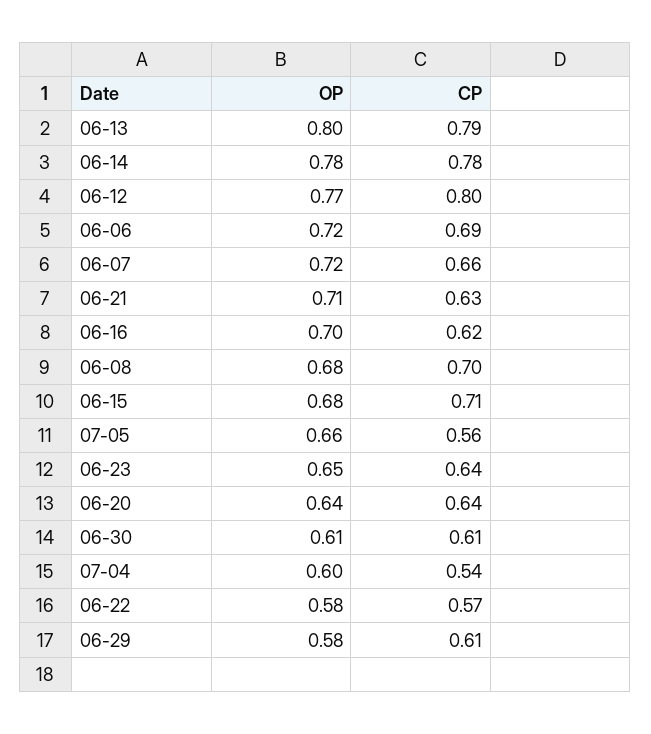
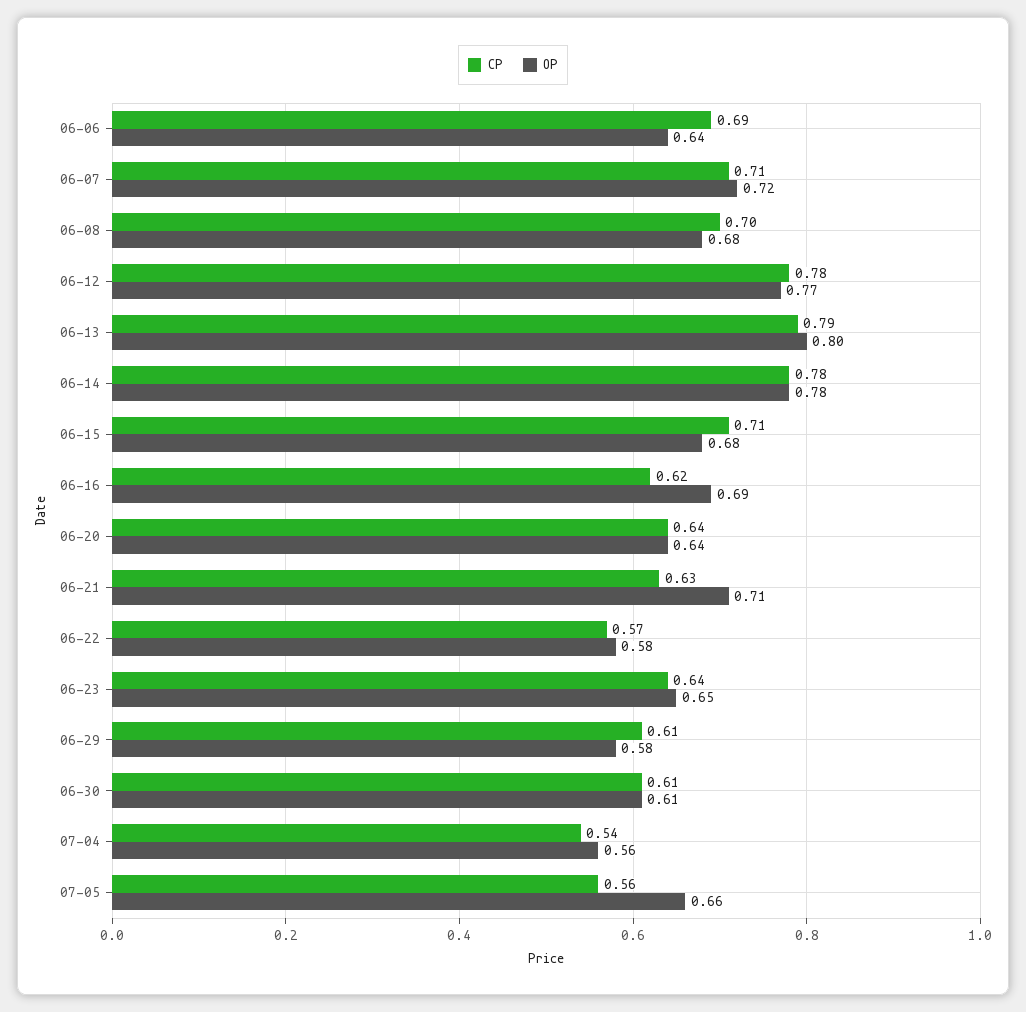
CP, 06-12: 0.8 -> 0.78
OP, 06-06: 0.72 -> 0.64
CP, 06-07: 0.66 -> 0.71
OP, 06-16: 0.7 -> 0.69
OP, 07-04: 0.6 -> 0.56

